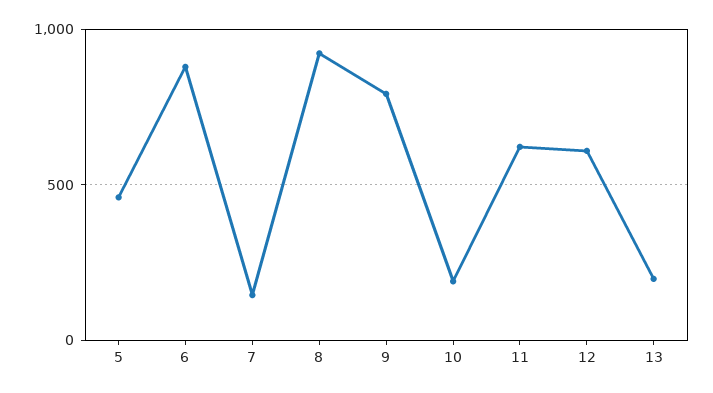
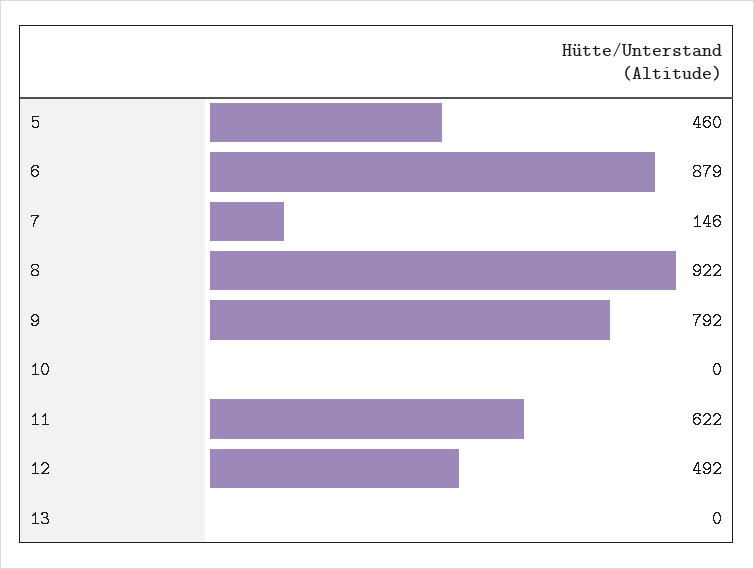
10: 200 -> 0
12: 600 -> 492
13: 200 -> 0

